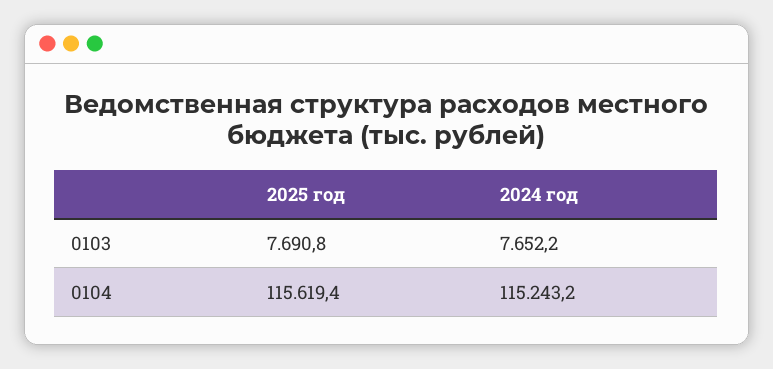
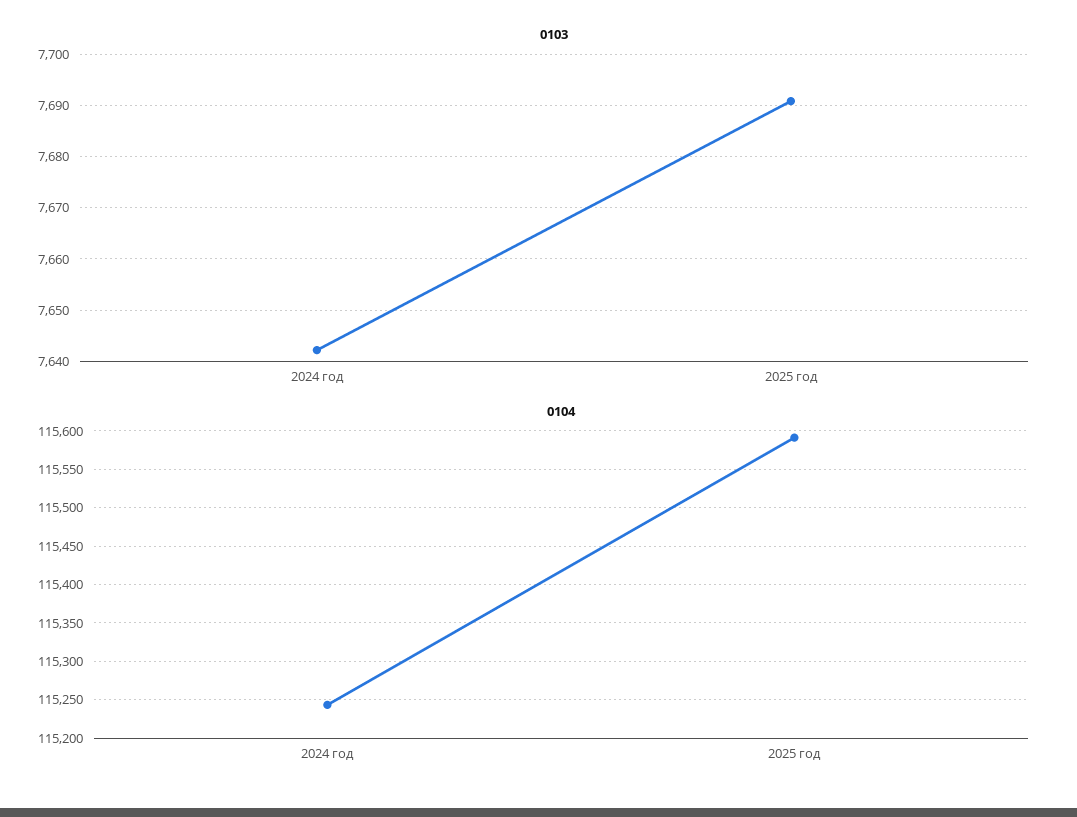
0103, 2024 год: 7652.2 -> 7642
0104, 2025 год: 115619.4 -> 115590

